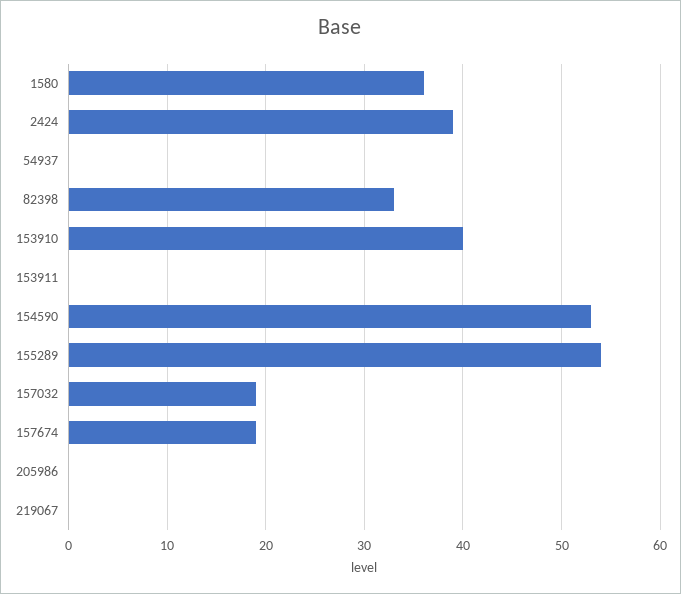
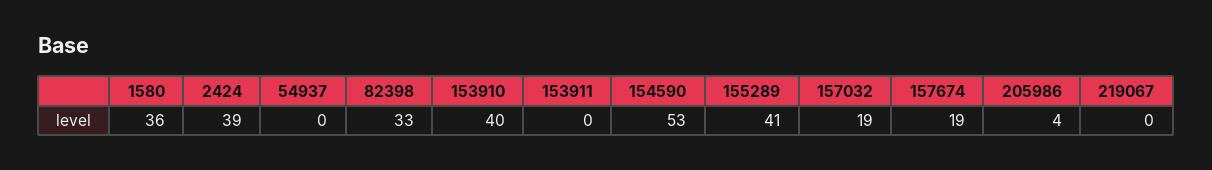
155289: 54 -> 41
205986: 0 -> 4

